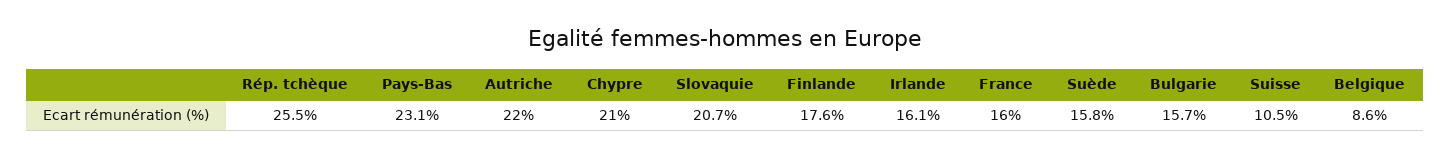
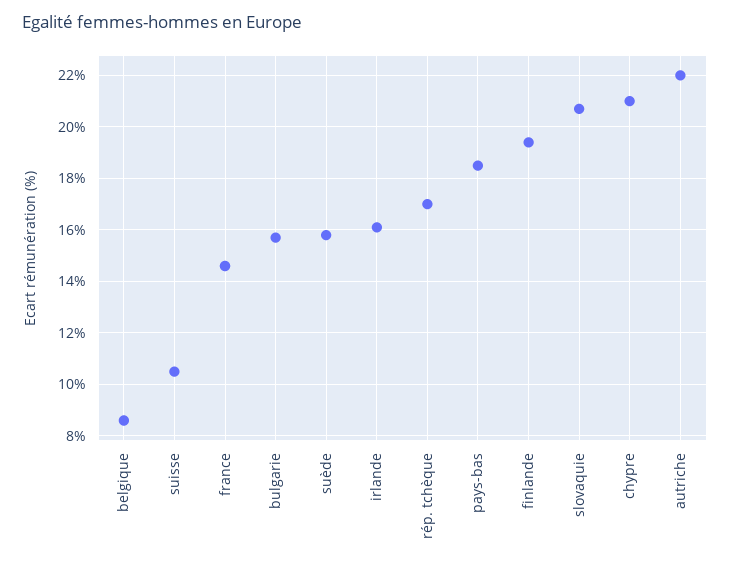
Rép. tchèque: 25.5 -> 17
Pays-Bas: 23.1 -> 18.5
Finlande: 17.6 -> 19.5
France: 16 -> 14.5

